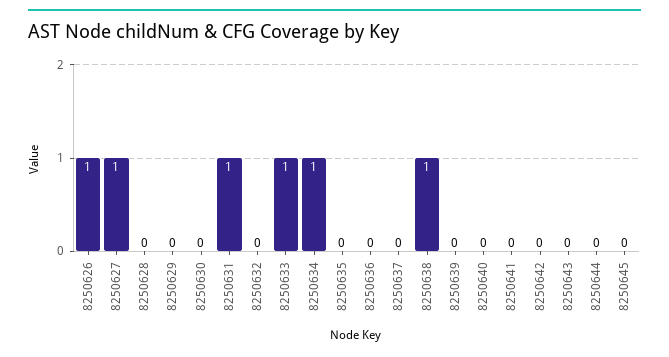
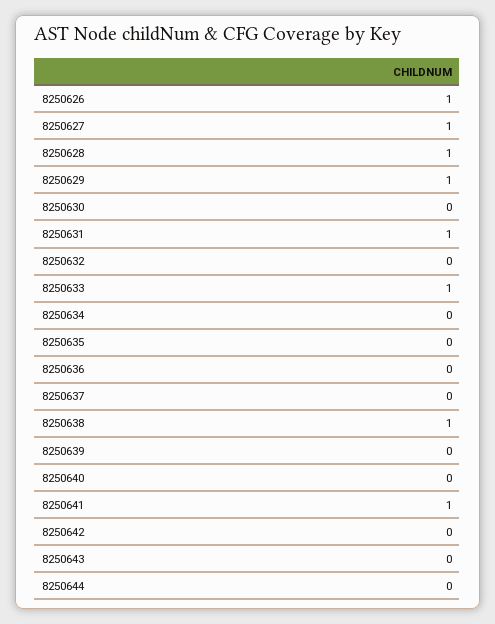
8250628: 0 -> 1
8250629: 0 -> 1
8250634: 1 -> 0
8250641: 0 -> 1
8250645: 0 -> none

